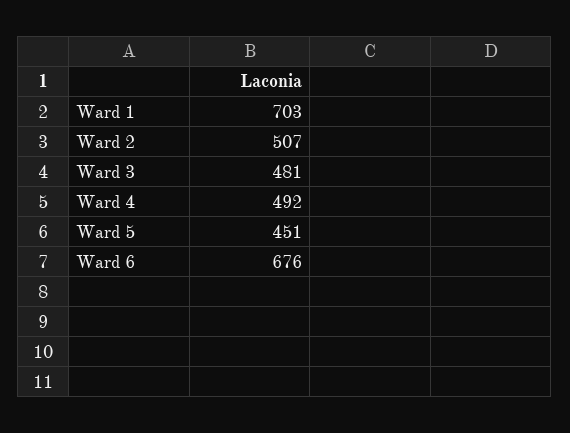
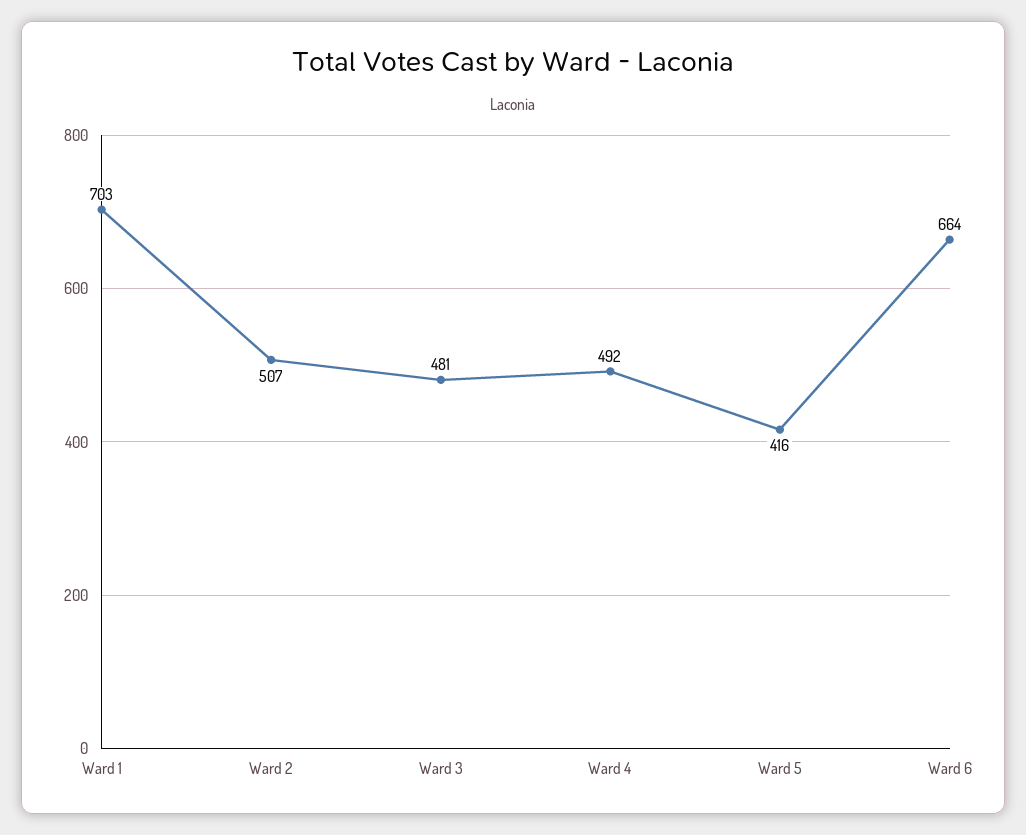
Ward 5: 451 -> 416
Ward 6: 676 -> 664

